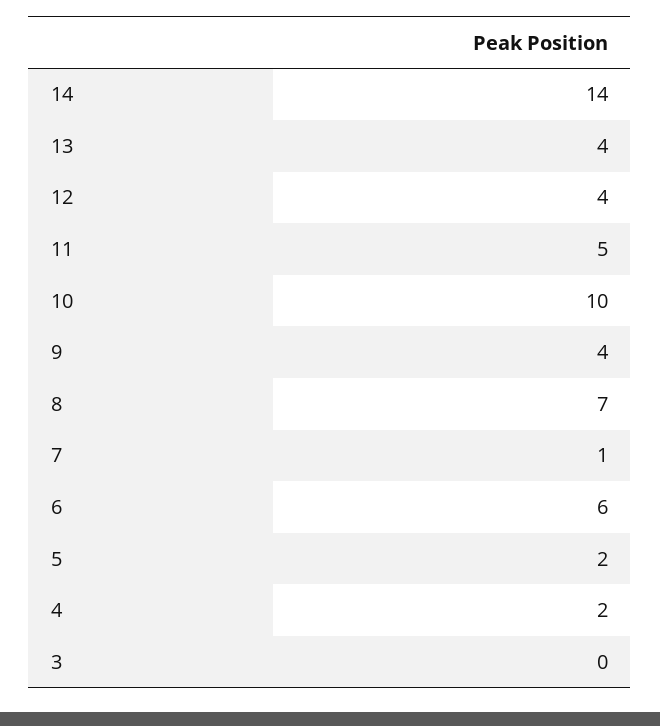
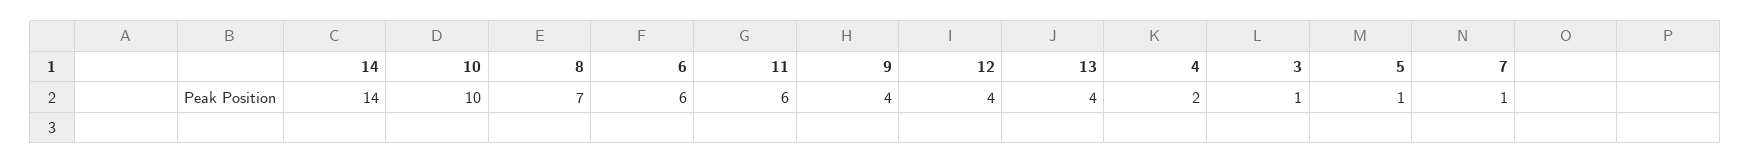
11: 5 -> 6
5: 2 -> 1
3: 0 -> 1

